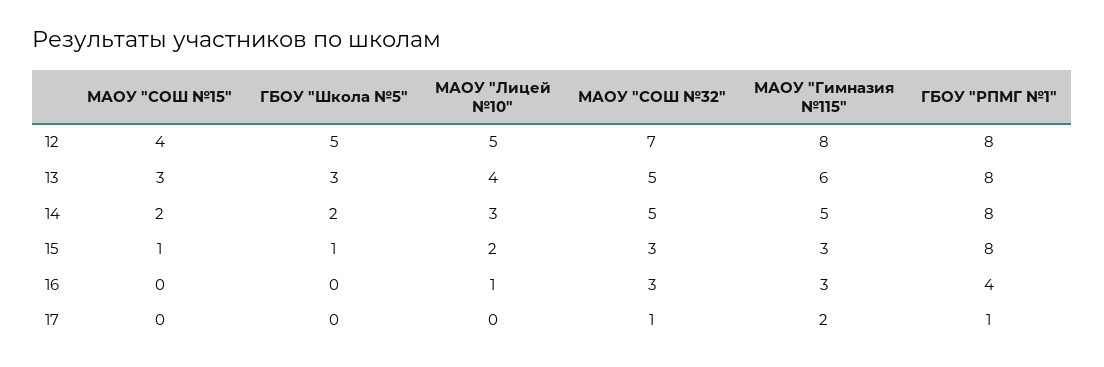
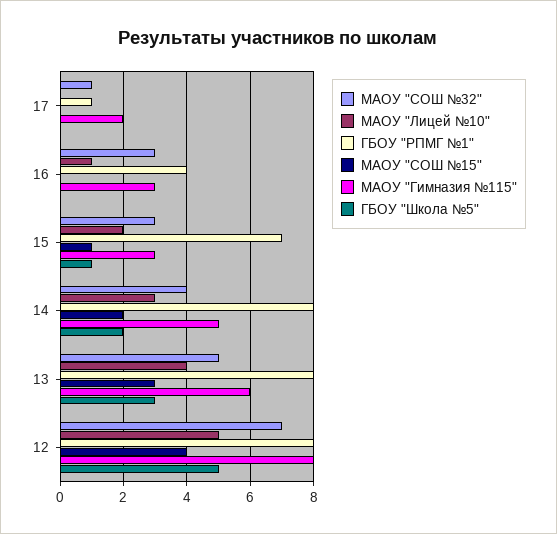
МАОУ "СОШ №32", 14: 5 -> 4
ГБОУ "РПМГ №1", 15: 8 -> 7

